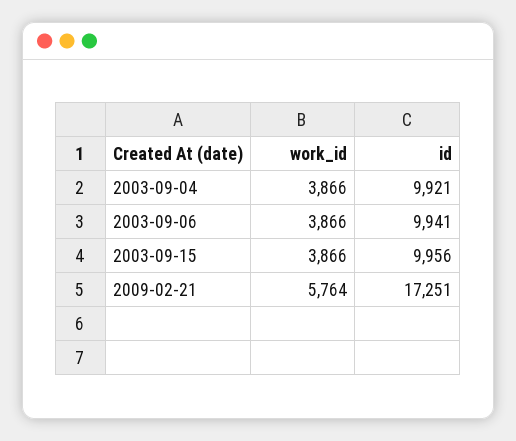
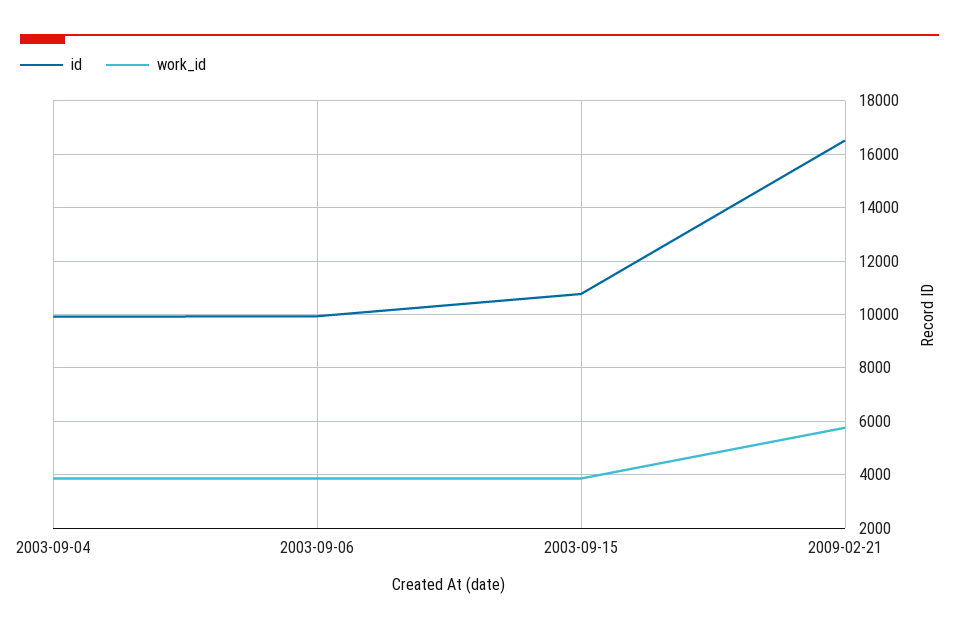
id, 2003-09-15: 9956 -> 10750
id, 2009-02-21: 17251 -> 16500

